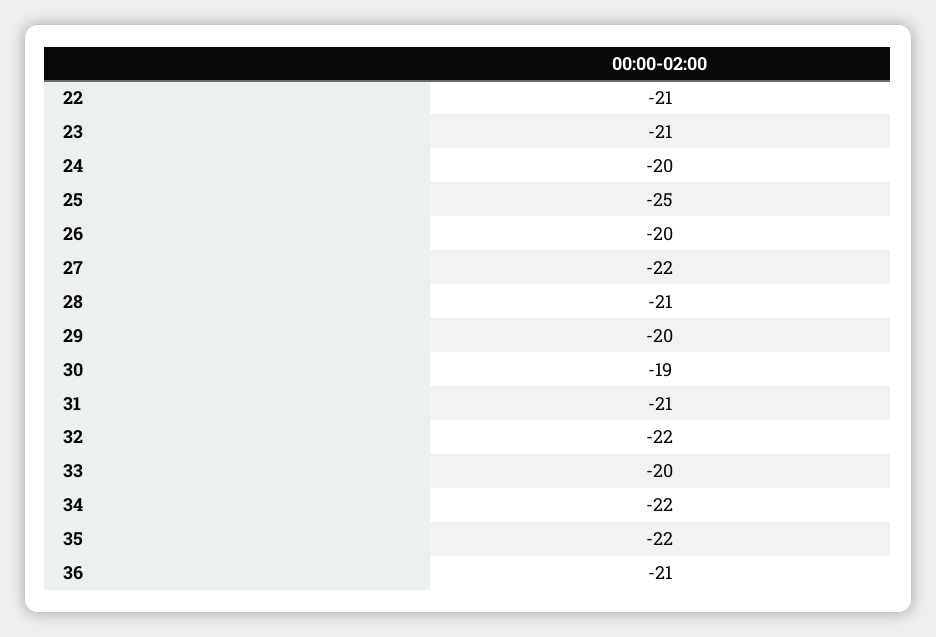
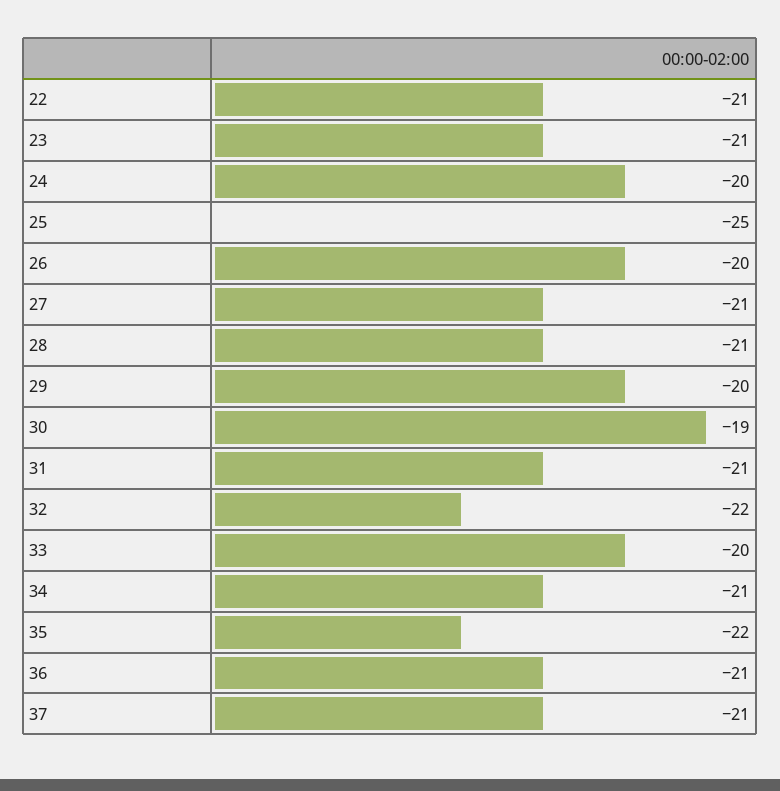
27: -22 -> -21
34: -22 -> -21
37: none -> -21

